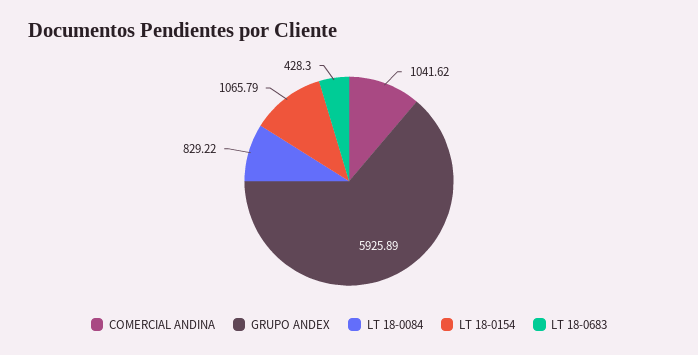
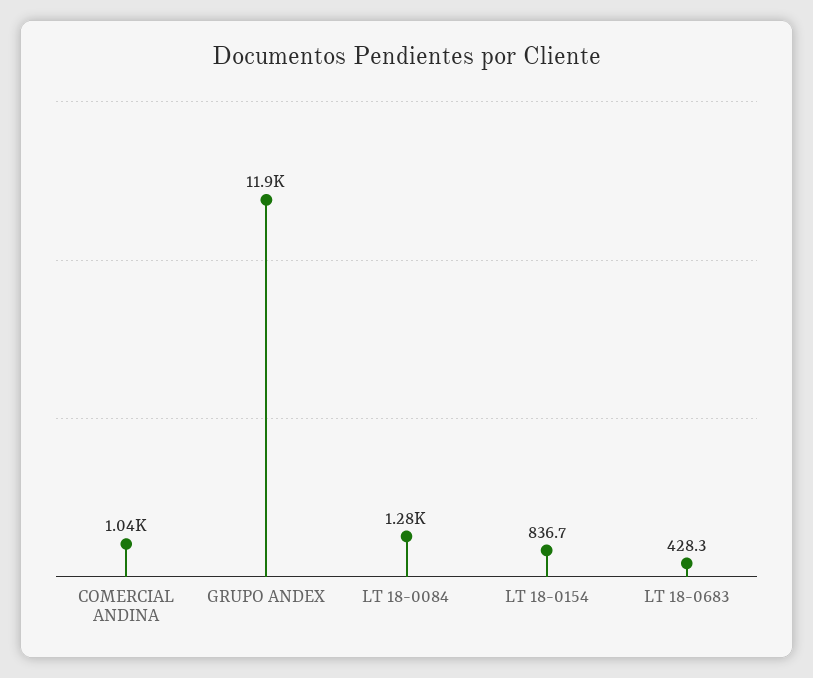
GRUPO ANDEX: 5925.89 -> 11900
LT 18-0084: 829.22 -> 1280
LT 18-0154: 1065.79 -> 836.7

